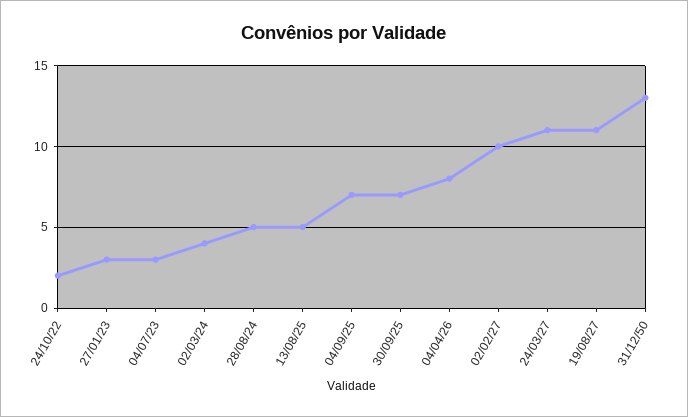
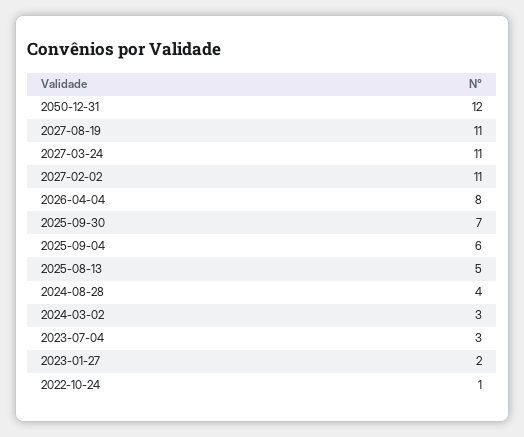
24/10/22: 2 -> 1
27/01/23: 3 -> 2
02/03/24: 4 -> 3
28/08/24: 5 -> 4
04/09/25: 7 -> 6
02/02/27: 10 -> 11
31/12/50: 13 -> 12

